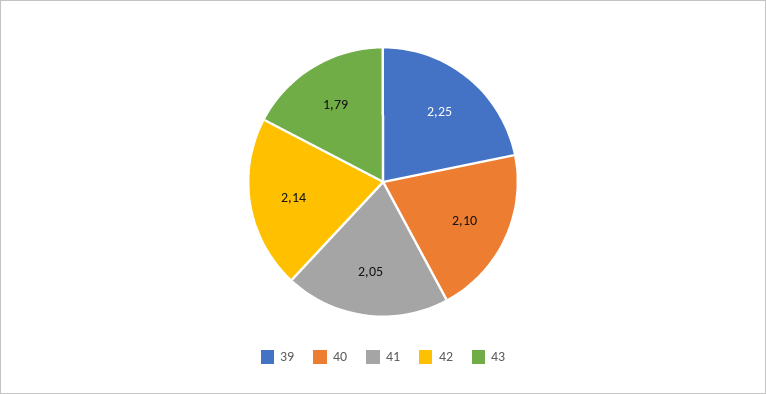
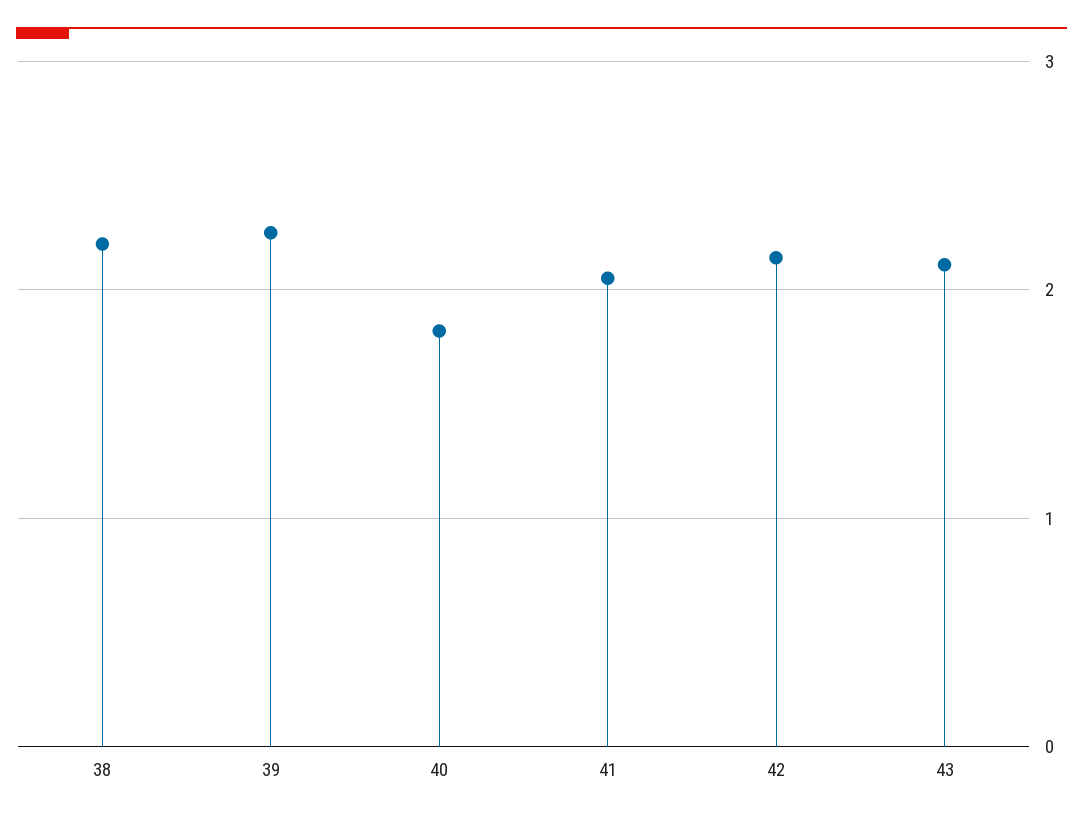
40: 2.1 -> 1.8
43: 1.79 -> 2.1
38: none -> 2.2

